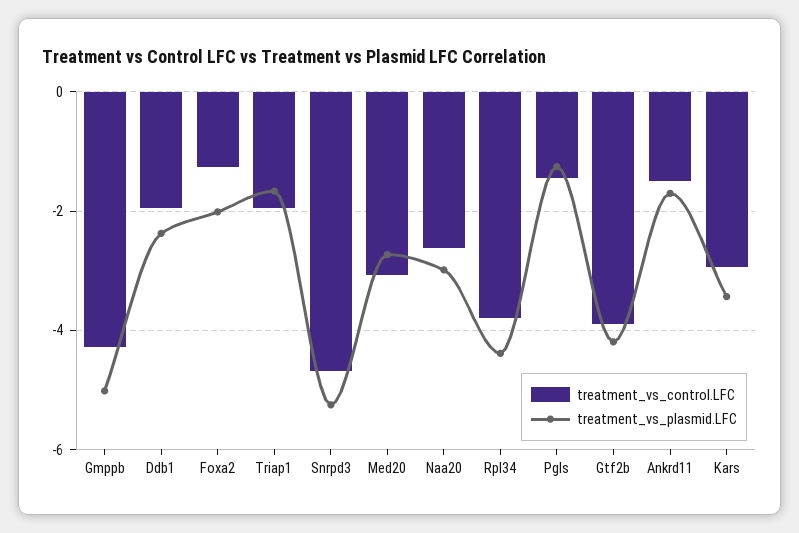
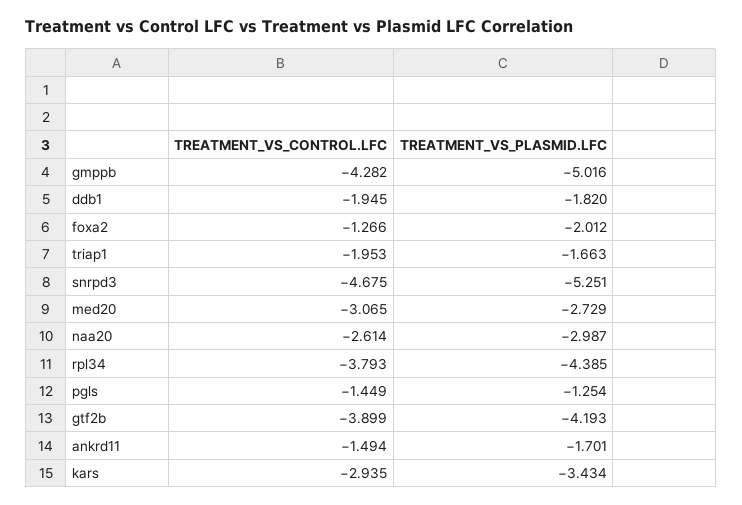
treatment_vs_plasmid.LFC, Ddb1: -2.4 -> -1.82

